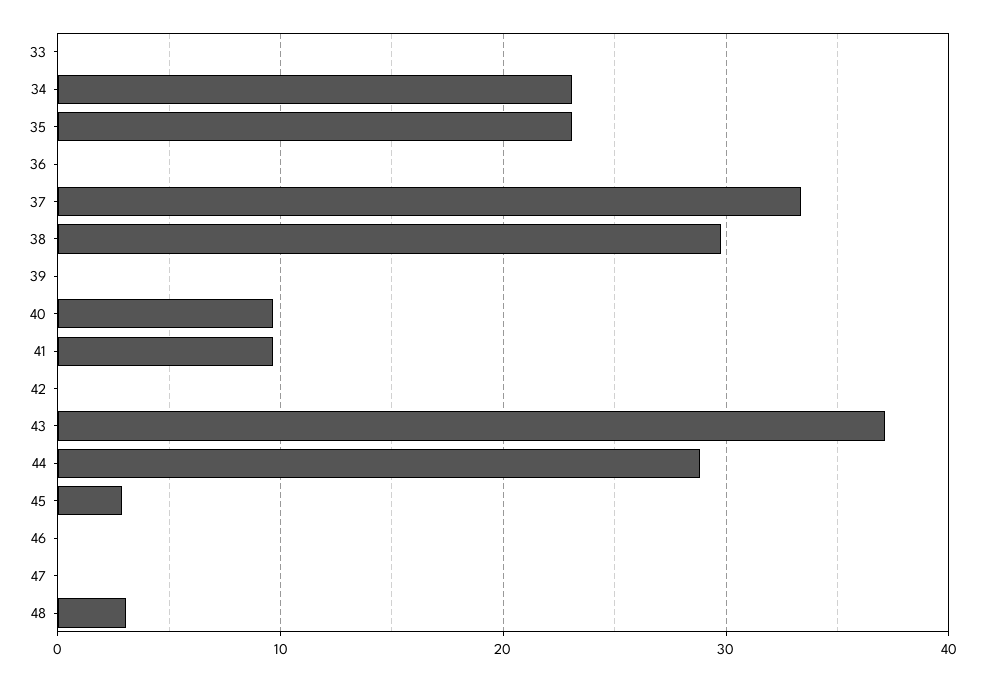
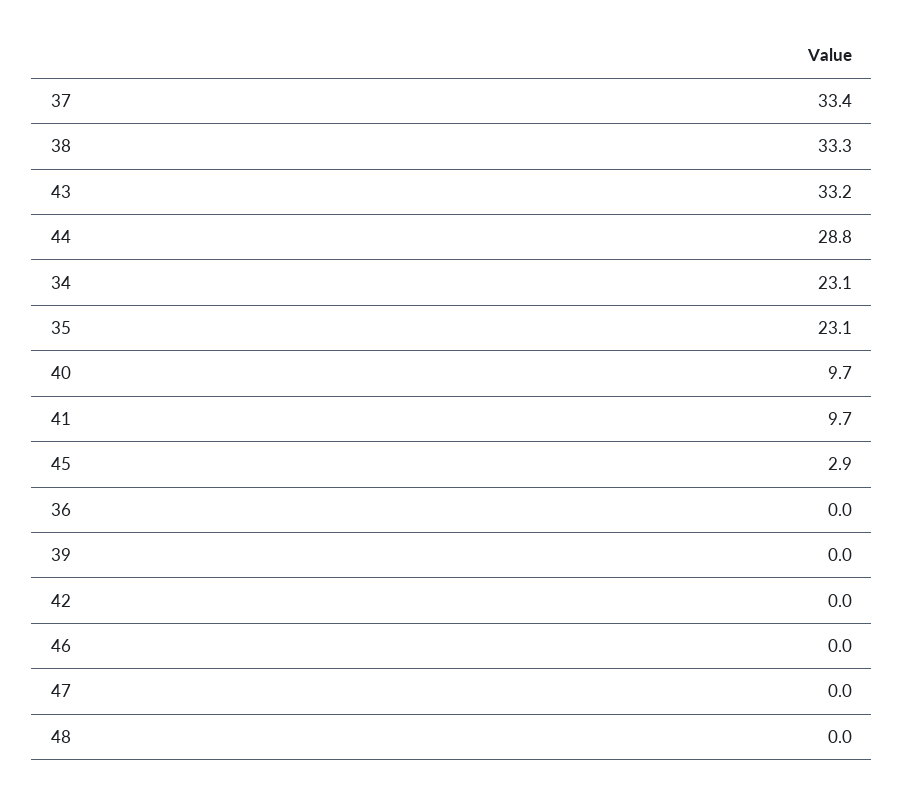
33: 0 -> none
38: 30 -> 33.3
43: 37 -> 33.2
48: 3 -> 0

